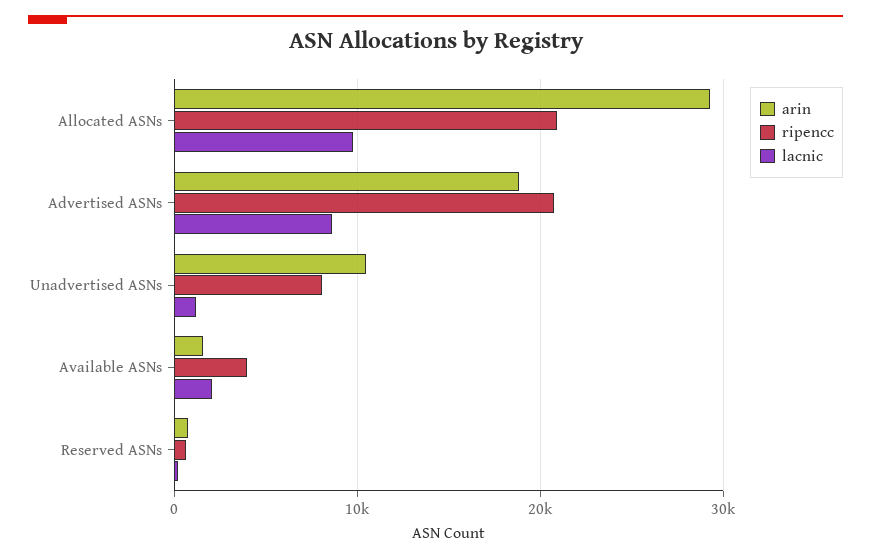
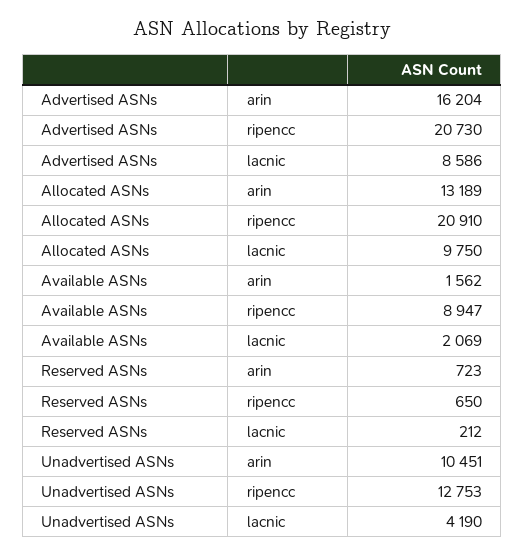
arin, Allocated ASNs: 29000 -> 13189
arin, Advertised ASNs: 19000 -> 16204
ripencc, Unadvertised ASNs: 8000 -> 12753
lacnic, Unadvertised ASNs: 1000 -> 4190
ripencc, Available ASNs: 4000 -> 8947

